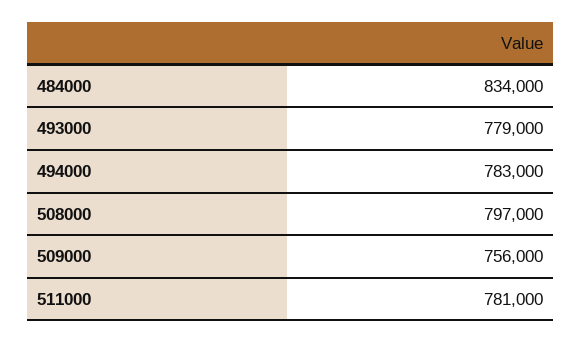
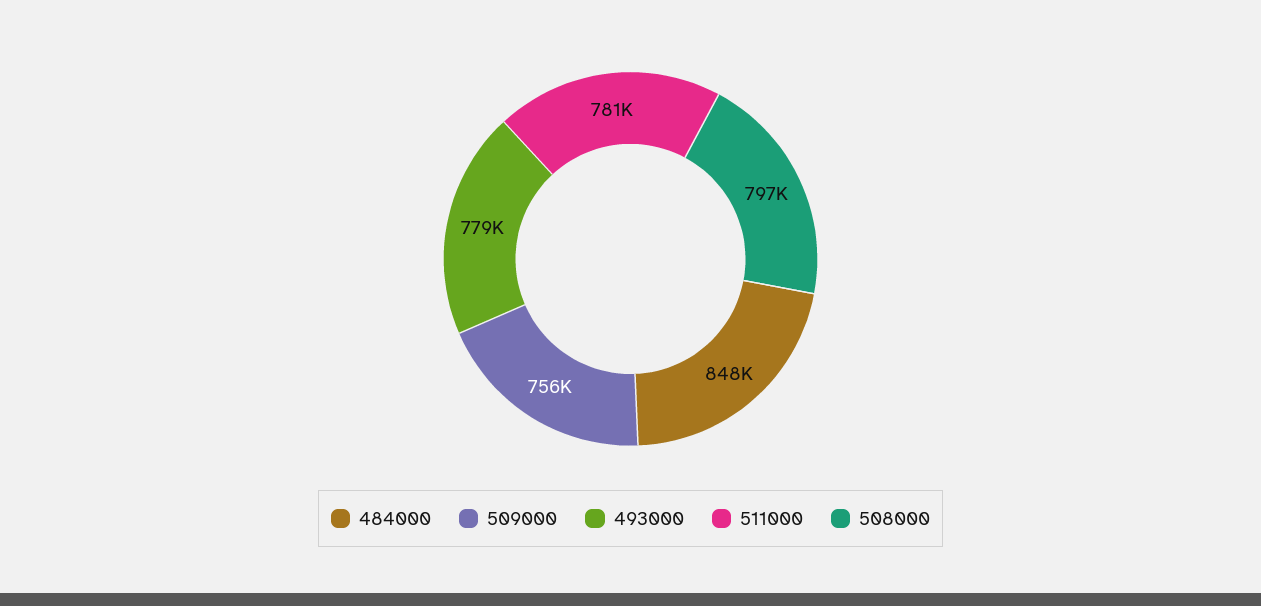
484000: 834000 -> 848000
494000: 783000 -> none

